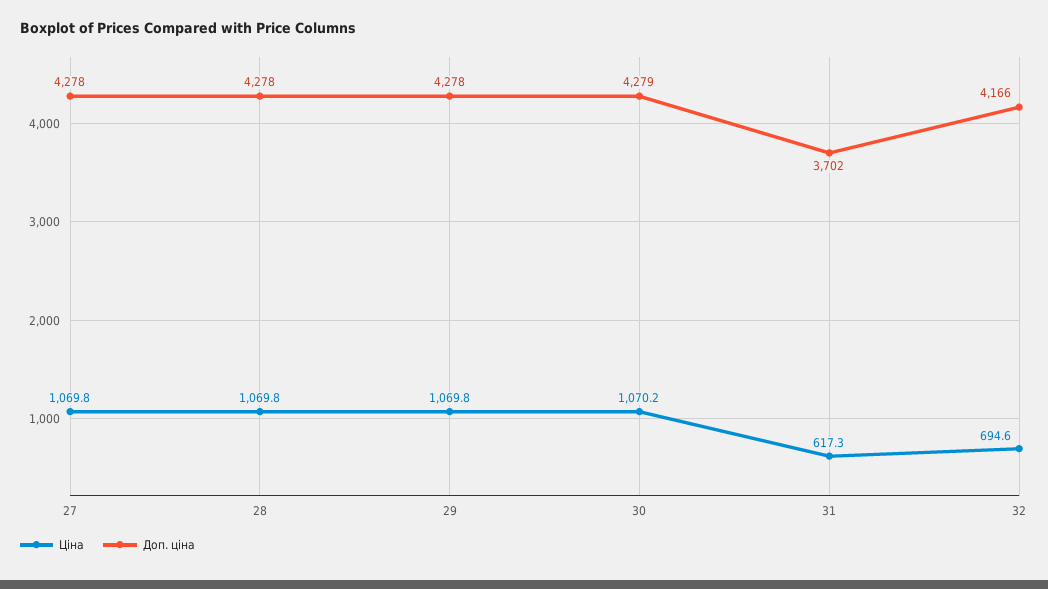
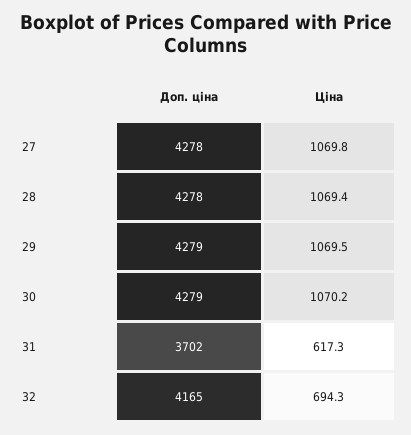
Ціна, 28: 1069.8 -> 1069.4
Ціна, 29: 1069.8 -> 1069.5
Доп. ціна, 29: 4278 -> 4279
Ціна, 32: 694.6 -> 694.3
Доп. ціна, 32: 4166 -> 4165

